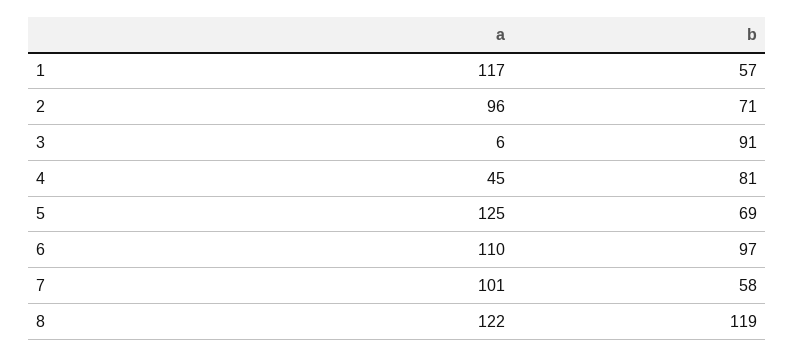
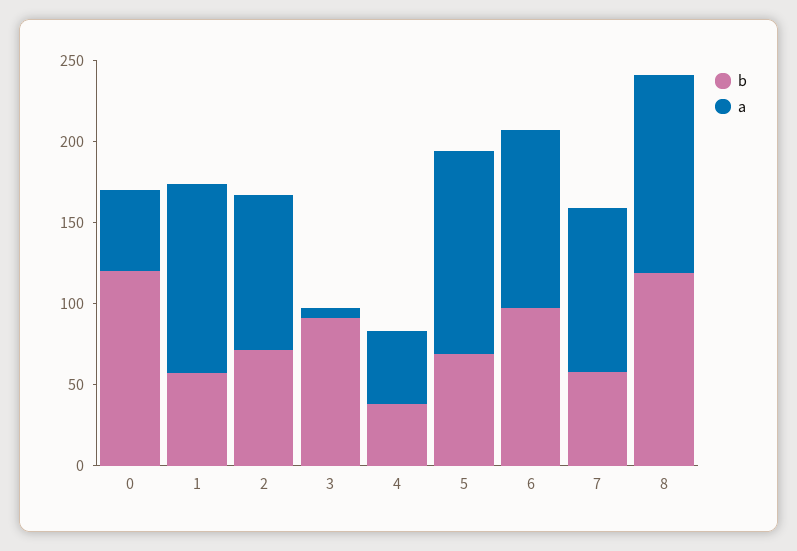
b, 4: 81 -> 40
b, 0: none -> 120
a, 0: none -> 50

